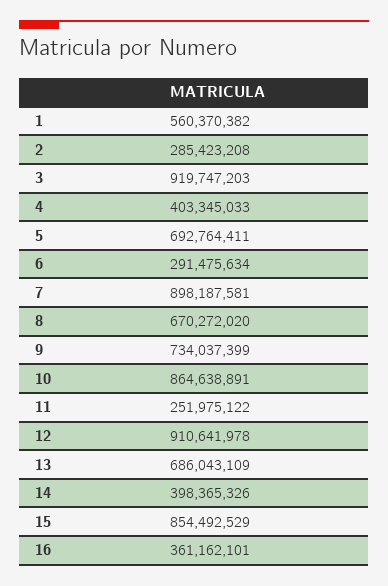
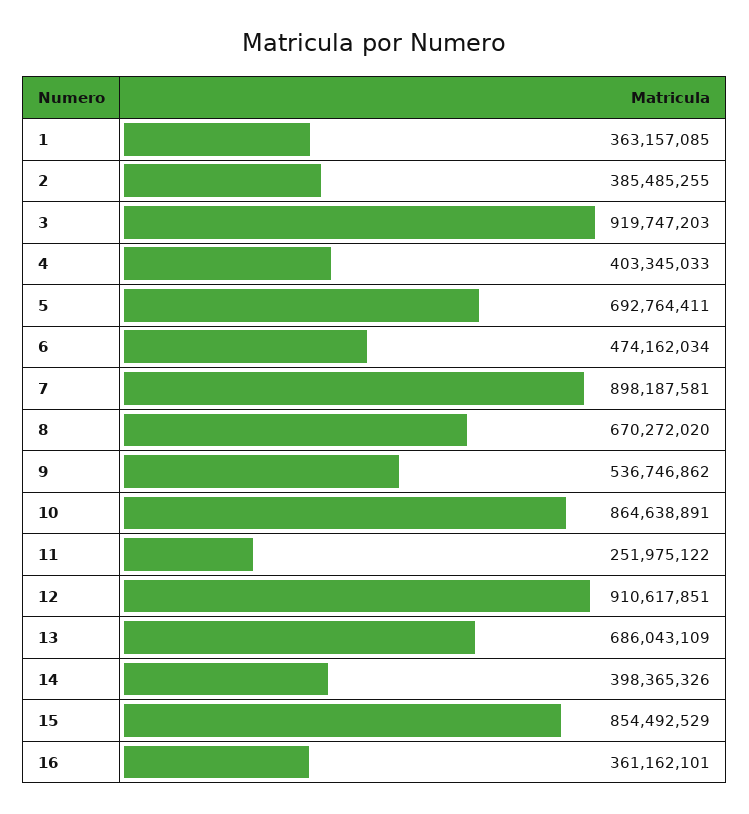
1: 560370382 -> 363157085
2: 285423208 -> 385485255
6: 291475634 -> 474162034
9: 734037399 -> 536746862
12: 910641978 -> 910617851

